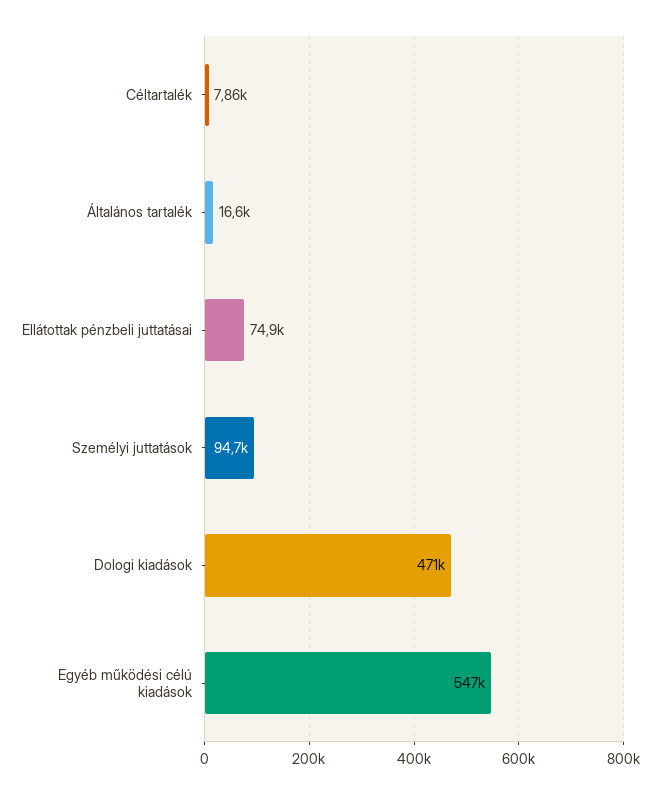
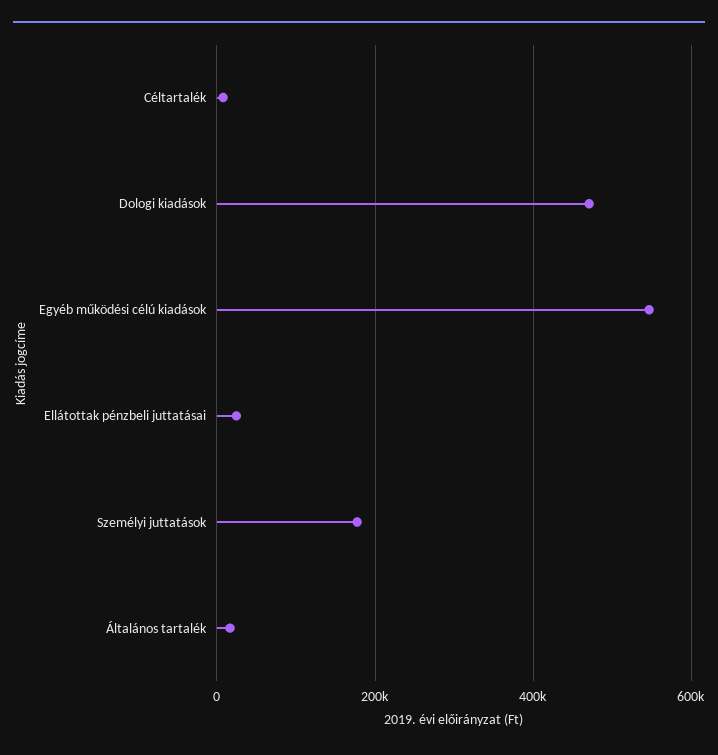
Ellátottak pénzbeli juttatásai: 74900 -> 20000
Személyi juttatások: 94700 -> 180000

